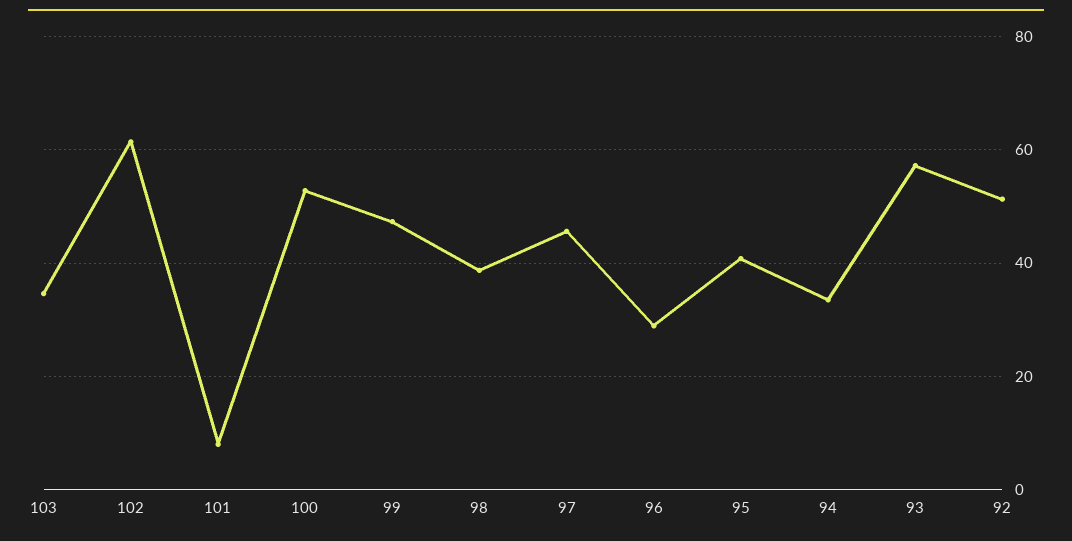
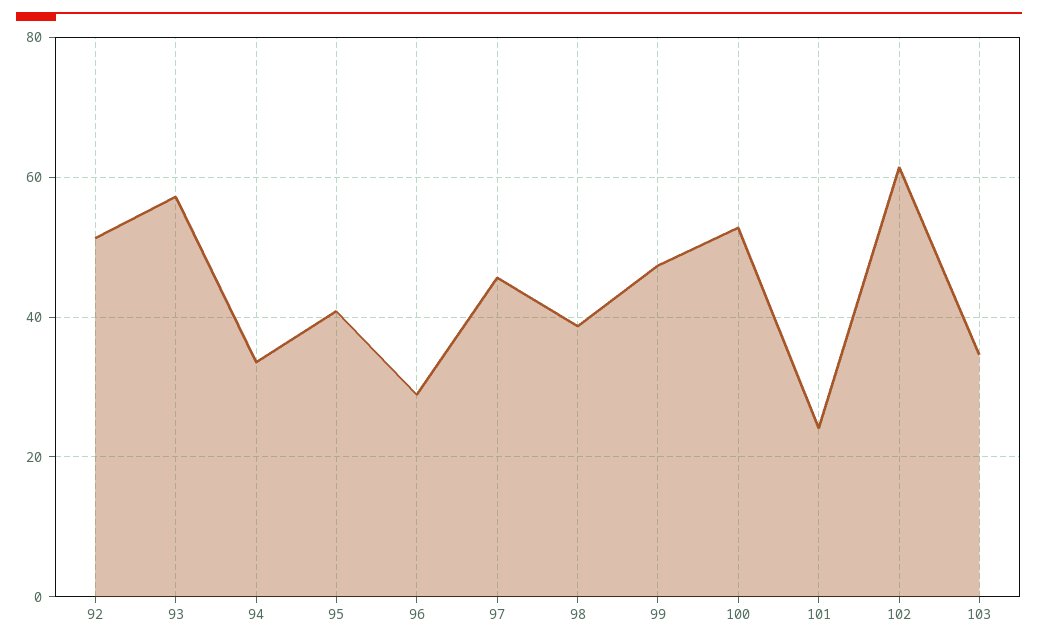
101: 8 -> 24

